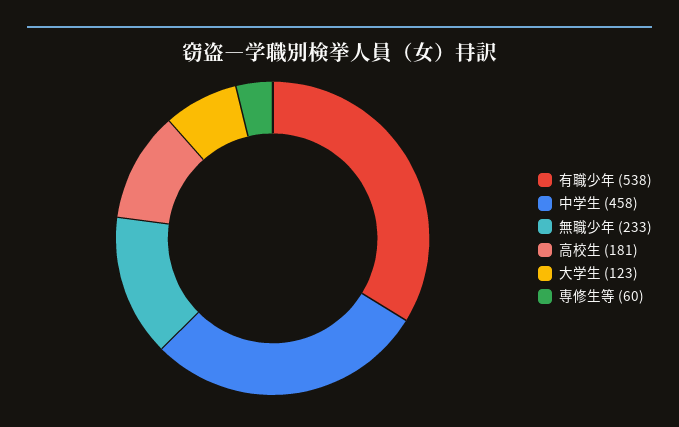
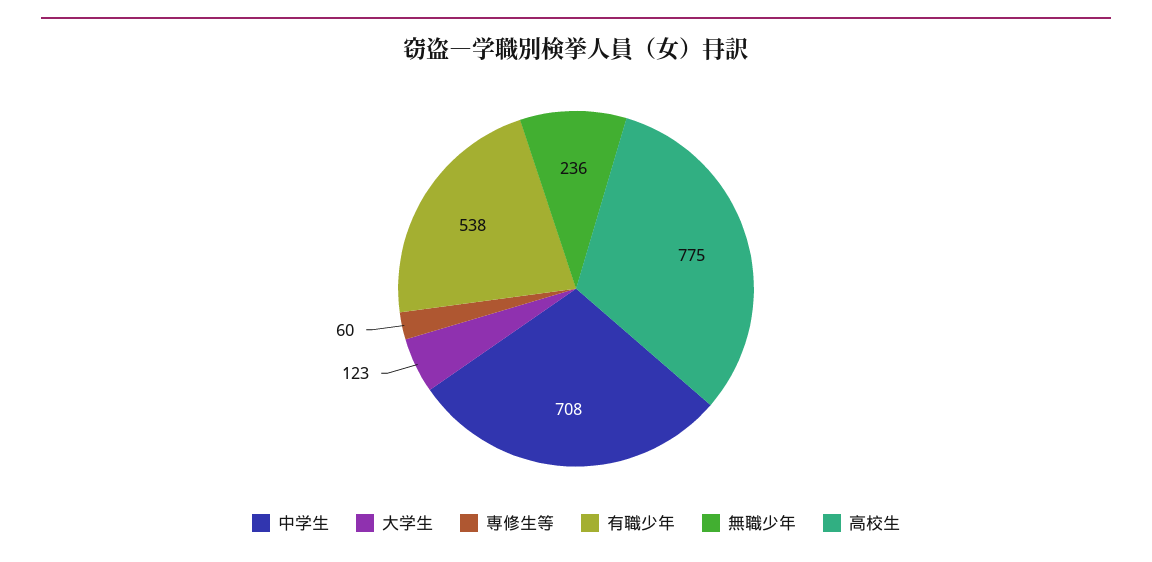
中学生: 458 -> 708
無職少年: 233 -> 236
高校生: 181 -> 775

